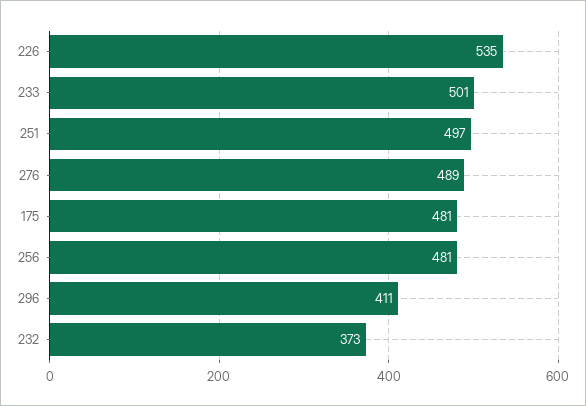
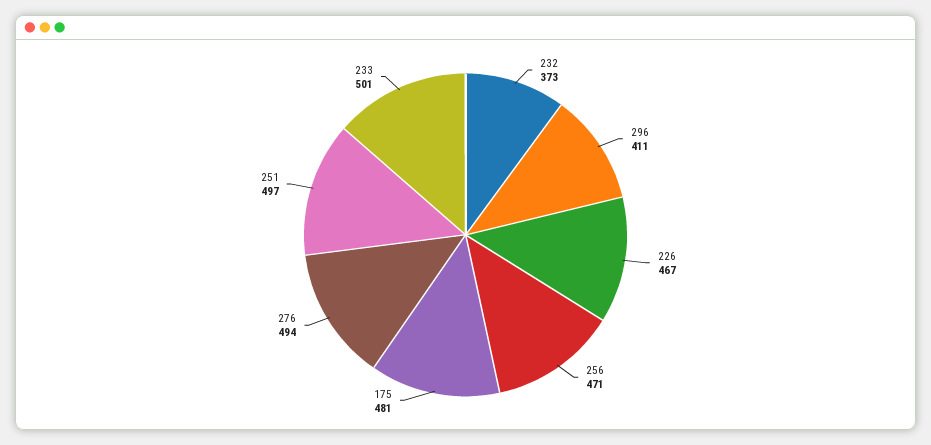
226: 535 -> 467
276: 489 -> 494
256: 481 -> 471

